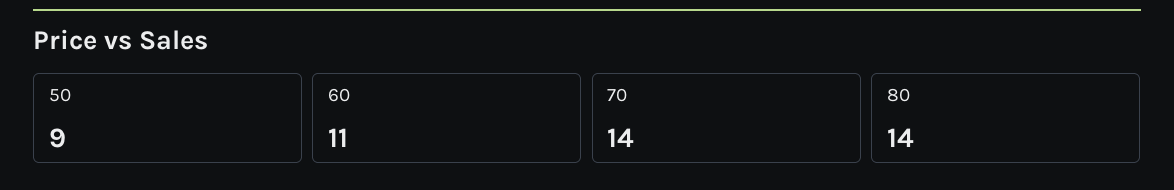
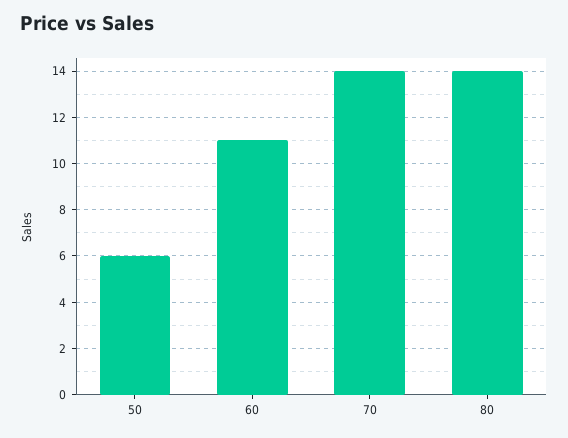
50: 9 -> 6

